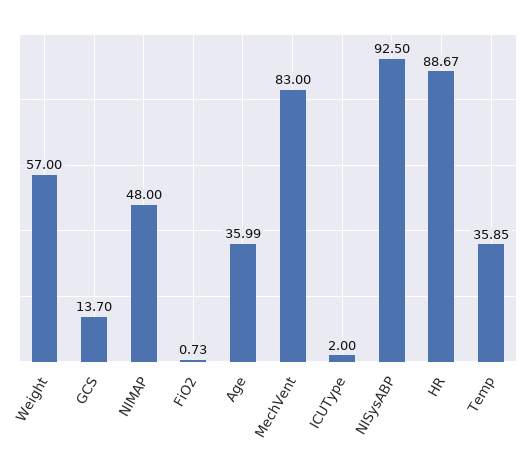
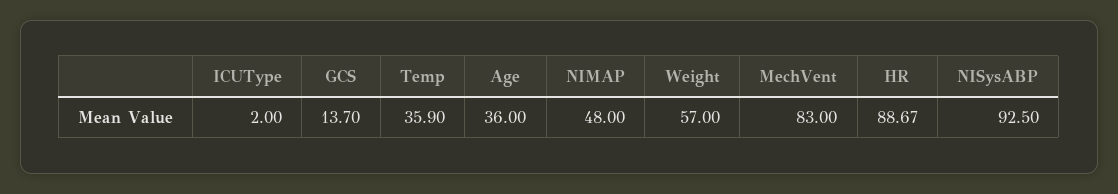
FiO2: 0.73 -> none
Age: 35.99 -> 36
Temp: 35.85 -> 35.9

